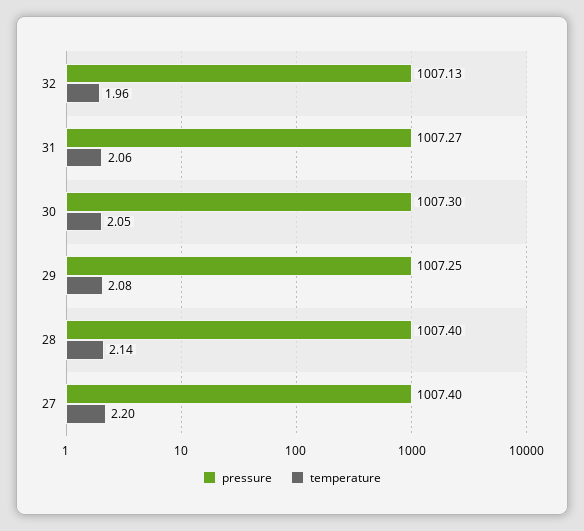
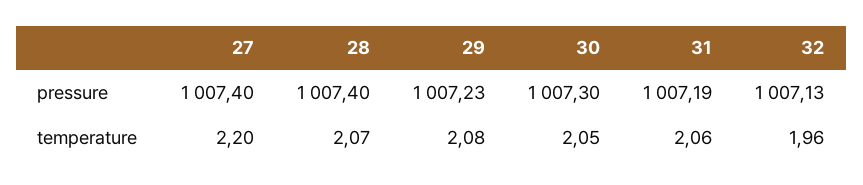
pressure, 31: 1007.27 -> 1007.19
pressure, 29: 1007.25 -> 1007.23
temperature, 28: 2.14 -> 2.07

